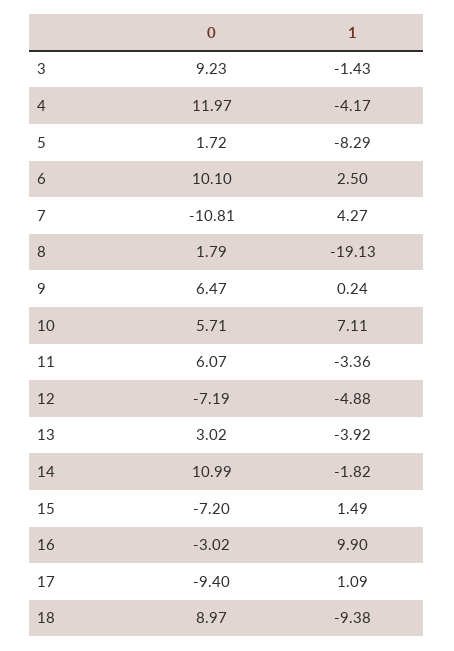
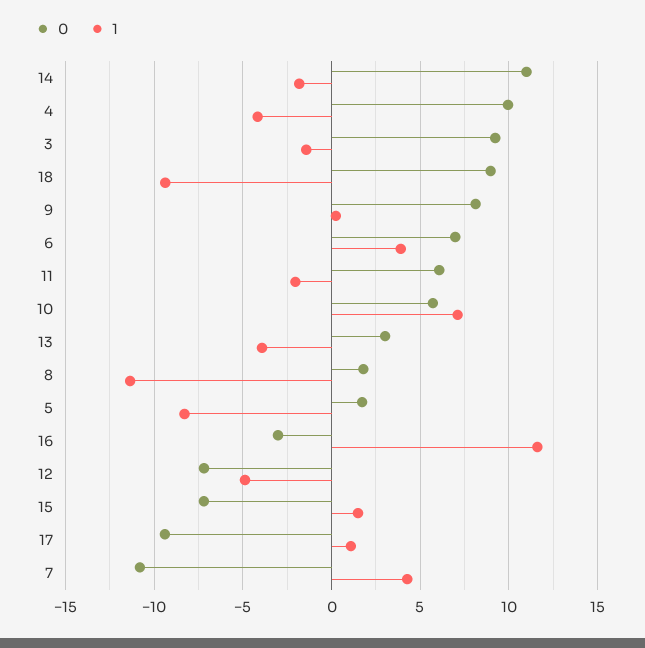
0, 4: 11.97 -> 10
0, 6: 10.1 -> 7
1, 6: 2.5 -> 4
1, 8: -19.13 -> -11.5
0, 9: 6.47 -> 8
1, 11: -3.36 -> -2
1, 16: 9.9 -> 11.5

